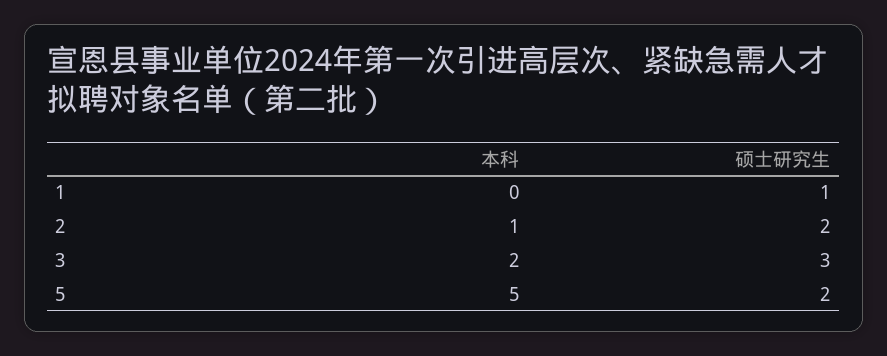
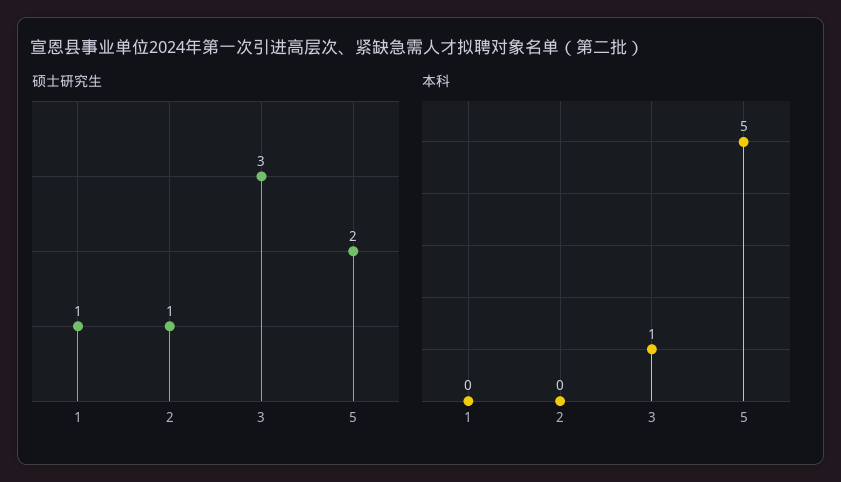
本科, 2: 1 -> 0
硕士研究生, 2: 2 -> 1
本科, 3: 2 -> 1

